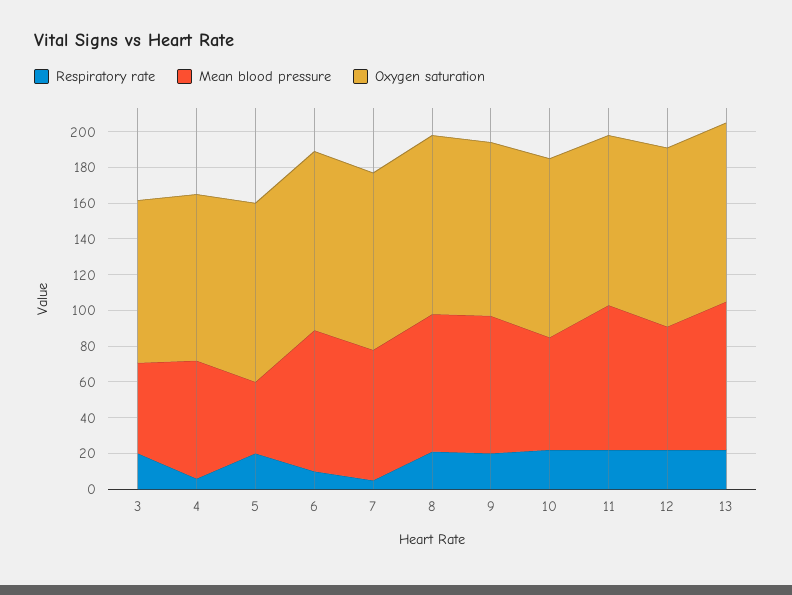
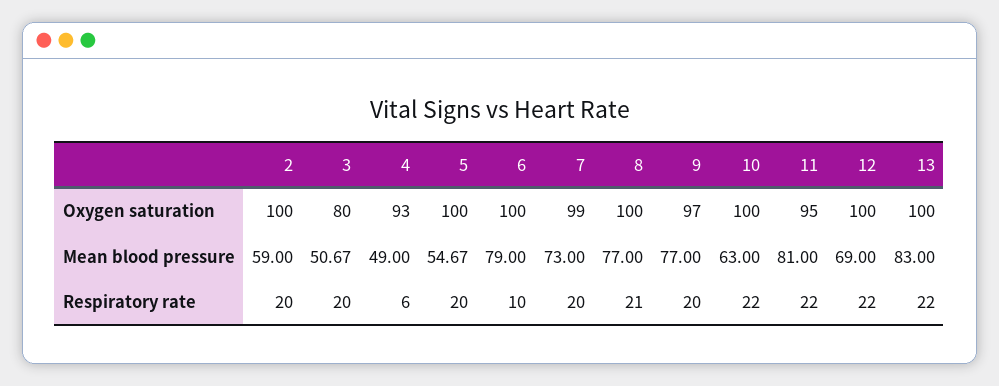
Oxygen saturation, 3: 90 -> 80
Mean blood pressure, 4: 65 -> 49
Mean blood pressure, 5: 40 -> 54.67
Respiratory rate, 7: 5 -> 20
Oxygen saturation, 2: none -> 100
Mean blood pressure, 2: none -> 59
Respiratory rate, 2: none -> 20

